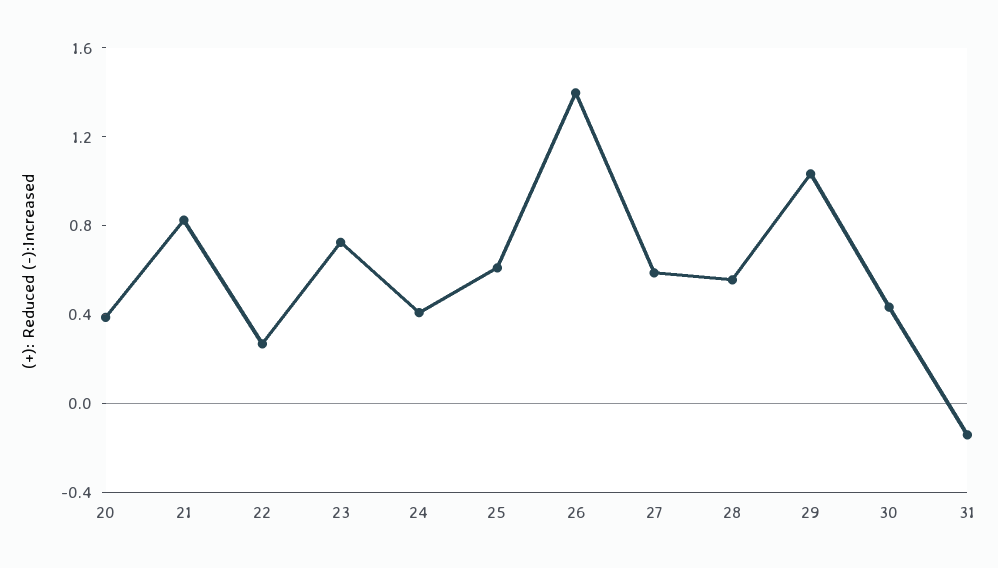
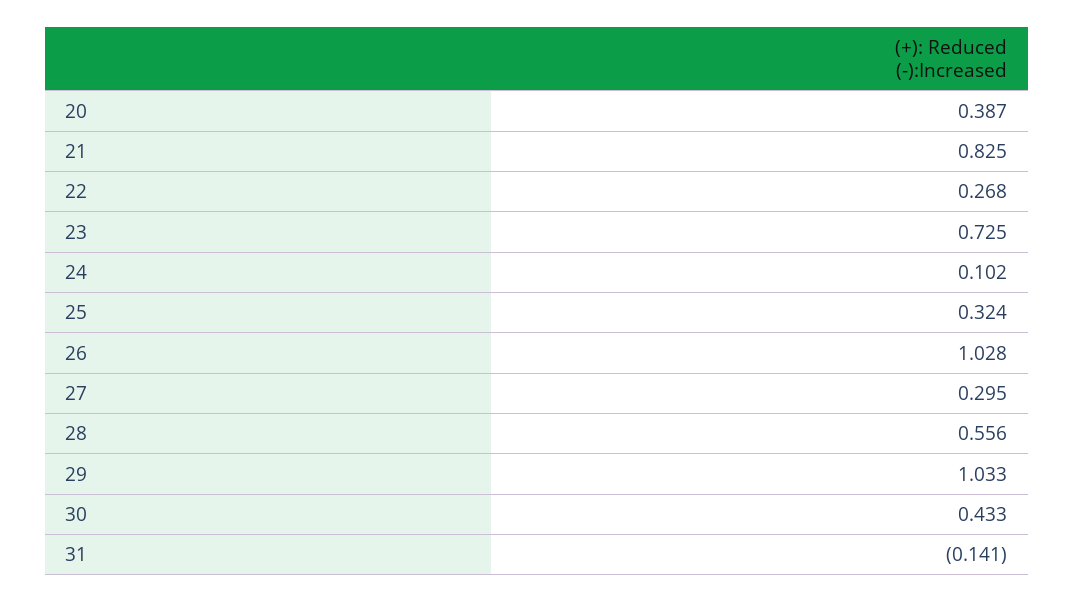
24: 0.4 -> 0.102
25: 0.6 -> 0.324
26: 1.4 -> 1.028
27: 0.6 -> 0.295

